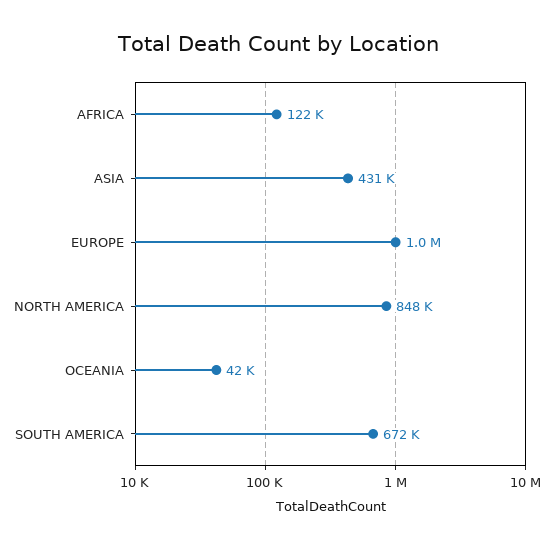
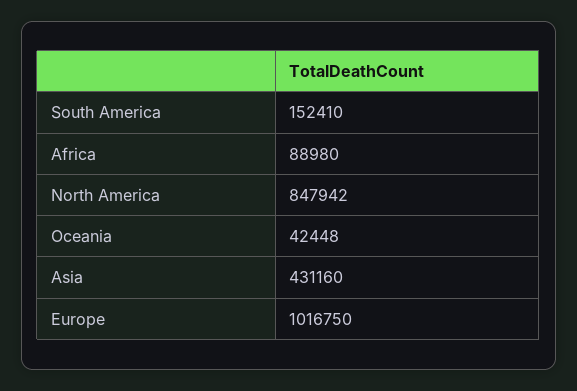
AFRICA: 122000 -> 88980
SOUTH AMERICA: 672000 -> 152410

